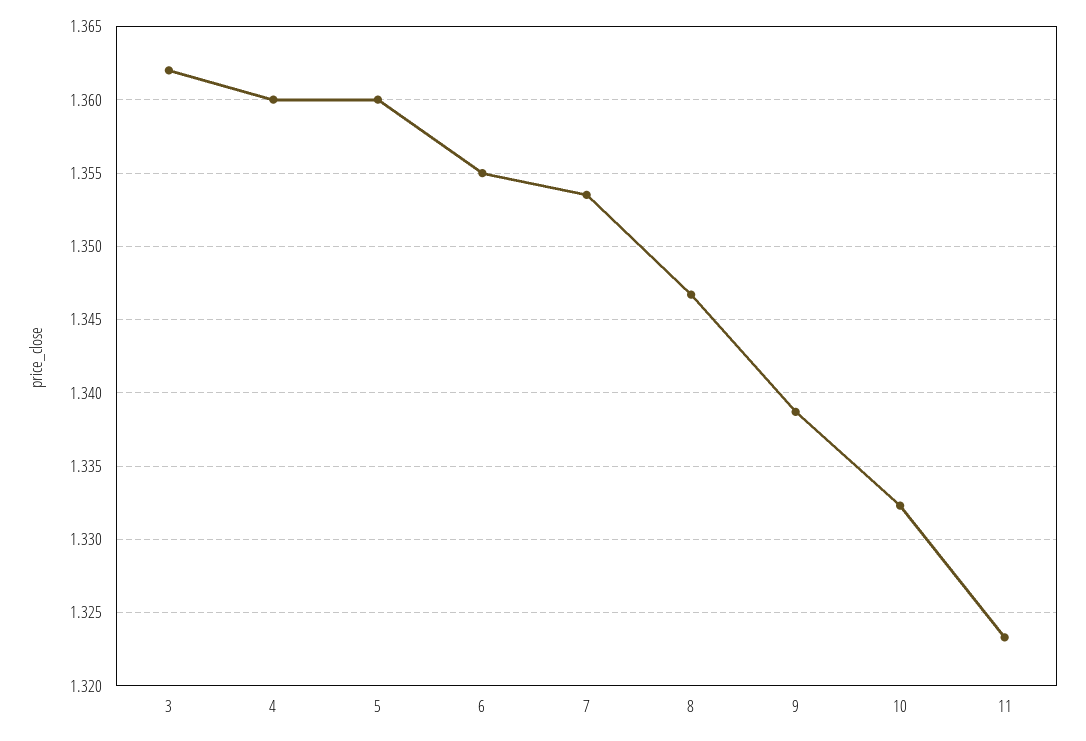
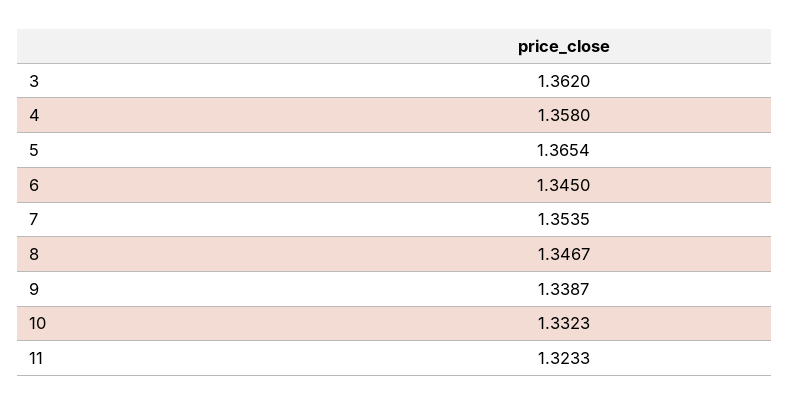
4: 1.36 -> 1.358
5: 1.36 -> 1.3654
6: 1.355 -> 1.345

